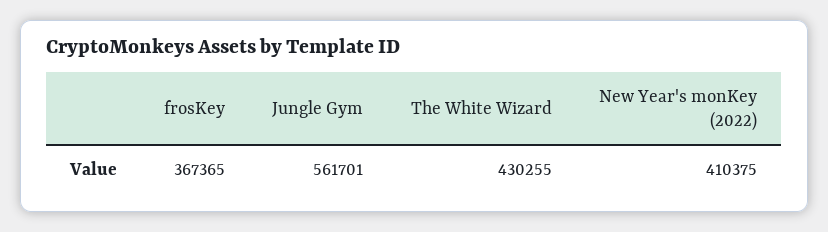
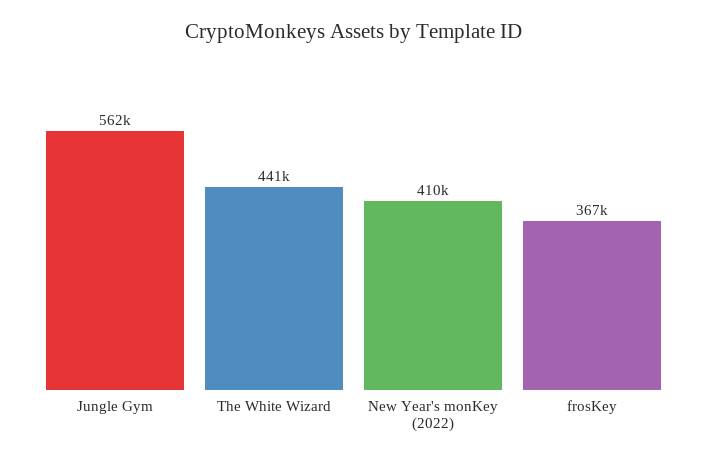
The White Wizard: 430255 -> 441000

